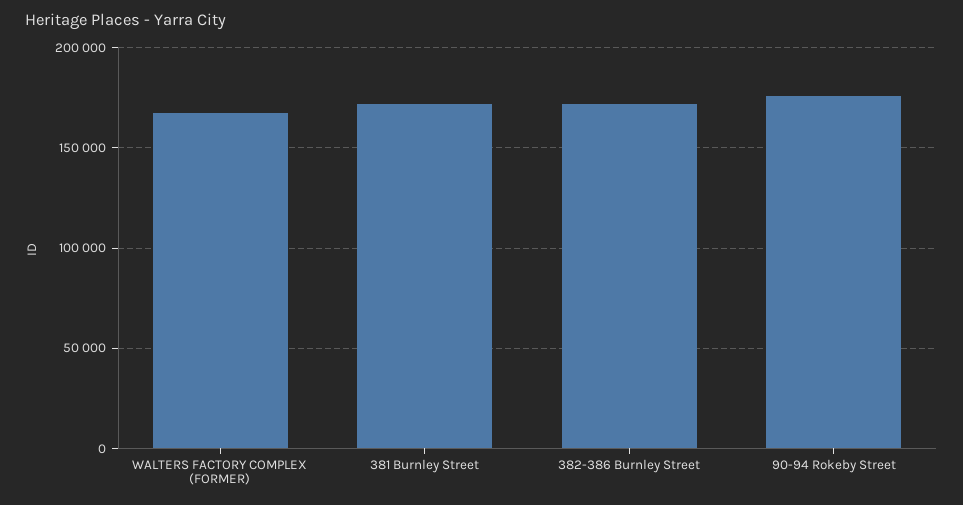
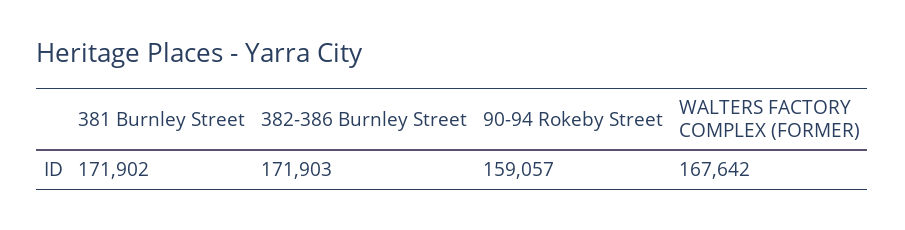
90-94 Rokeby Street: 175000 -> 159057

